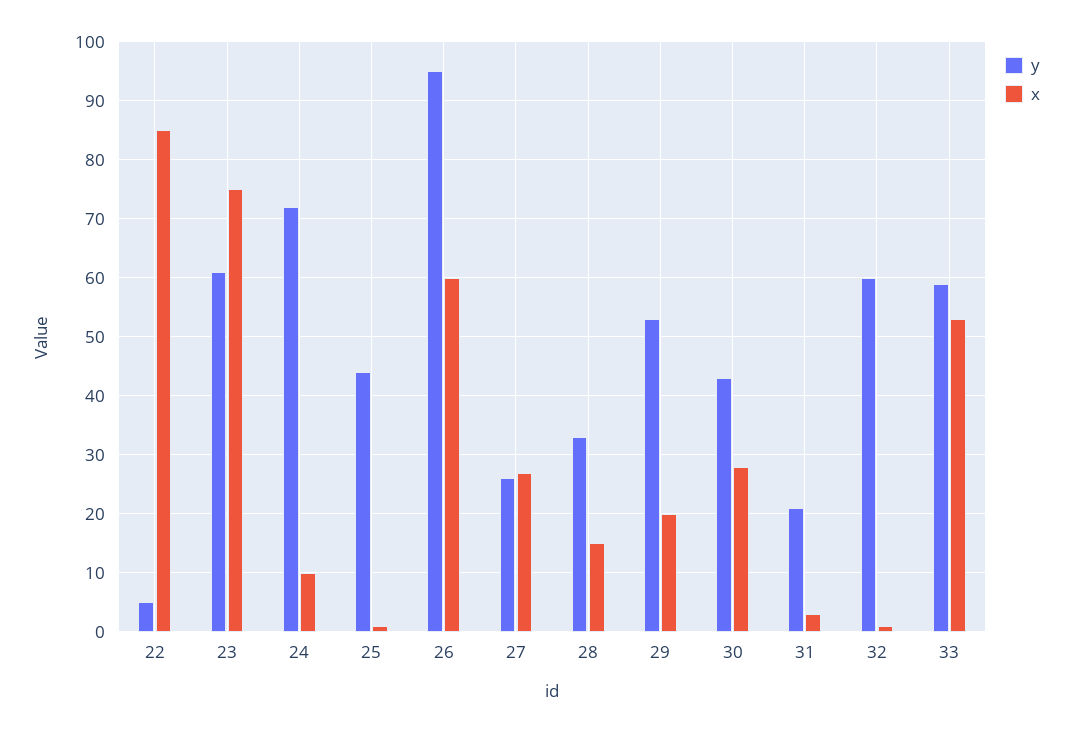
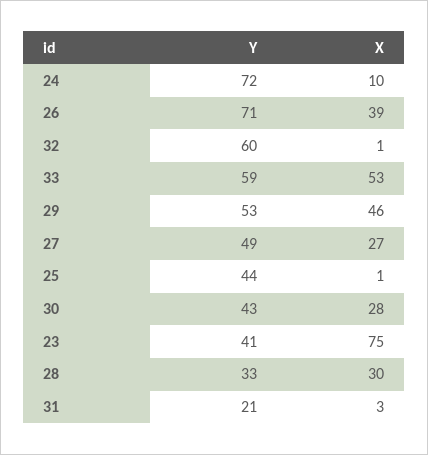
y, 22: 5 -> none
x, 22: 85 -> none
y, 23: 60 -> 41
y, 26: 95 -> 71
x, 26: 60 -> 39
y, 27: 25 -> 49
x, 28: 15 -> 30
x, 29: 20 -> 46

